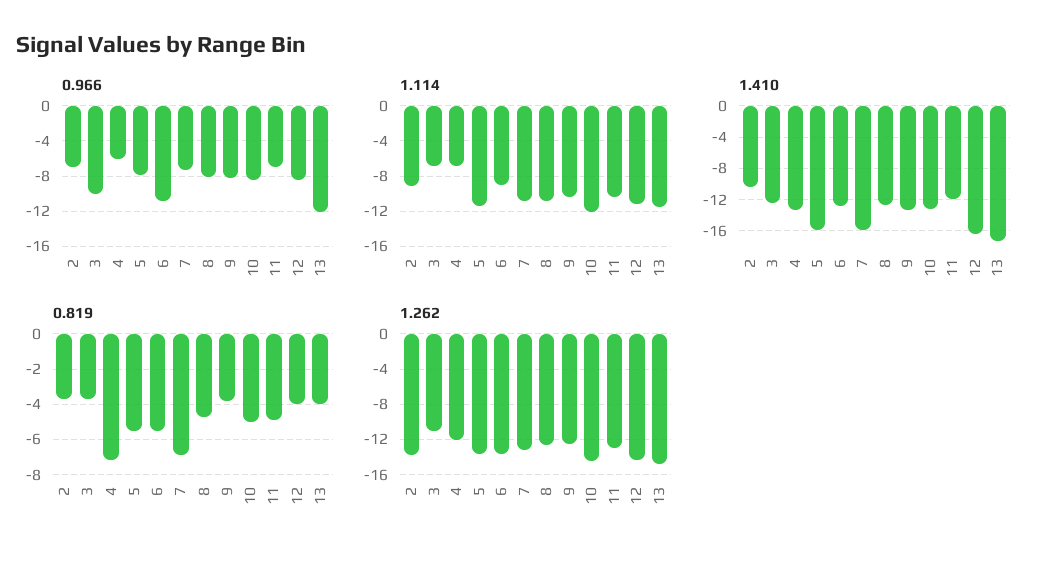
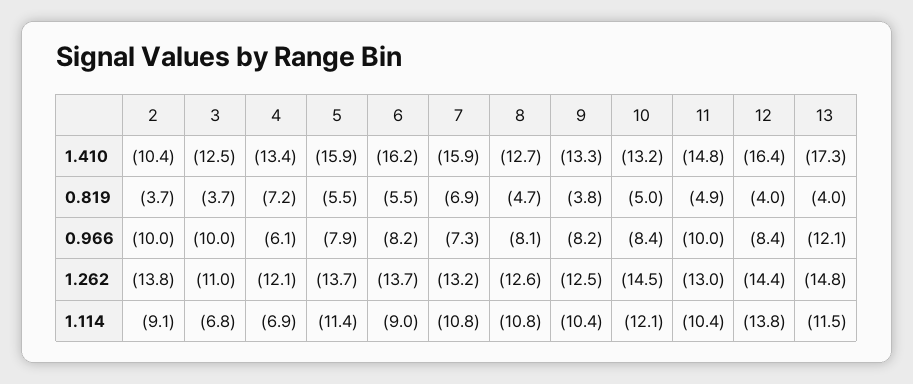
0.966, 2: -7 -> -10
0.966, 6: -11 -> -8.2
0.966, 11: -7 -> -10
1.114, 12: -11 -> -13.8
1.410, 6: -13 -> -16.2
1.410, 11: -12 -> -14.8

